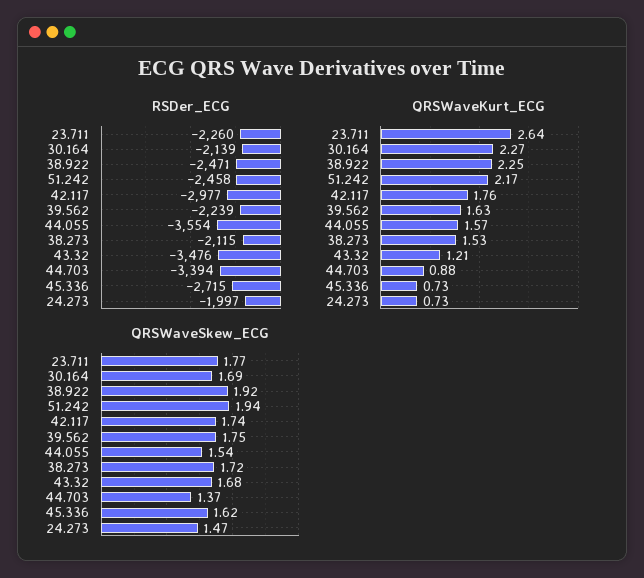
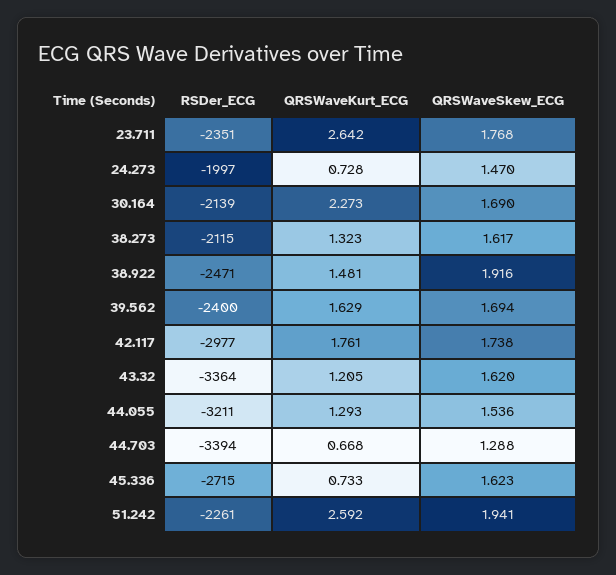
RSDer_ECG, 23.711: -2260 -> -2351
RSDer_ECG, 51.242: -2458 -> -2261
RSDer_ECG, 39.562: -2239 -> -2400
RSDer_ECG, 44.055: -3554 -> -3211
RSDer_ECG, 43.32: -3476 -> -3364
QRSWaveKurt_ECG, 38.922: 2.25 -> 1.481
QRSWaveKurt_ECG, 51.242: 2.17 -> 2.592
QRSWaveKurt_ECG, 44.055: 1.57 -> 1.293
QRSWaveKurt_ECG, 38.273: 1.53 -> 1.323
QRSWaveKurt_ECG, 44.703: 0.88 -> 0.668
QRSWaveSkew_ECG, 39.562: 1.75 -> 1.694
QRSWaveSkew_ECG, 38.273: 1.72 -> 1.617
QRSWaveSkew_ECG, 43.32: 1.68 -> 1.62
QRSWaveSkew_ECG, 44.703: 1.37 -> 1.288

